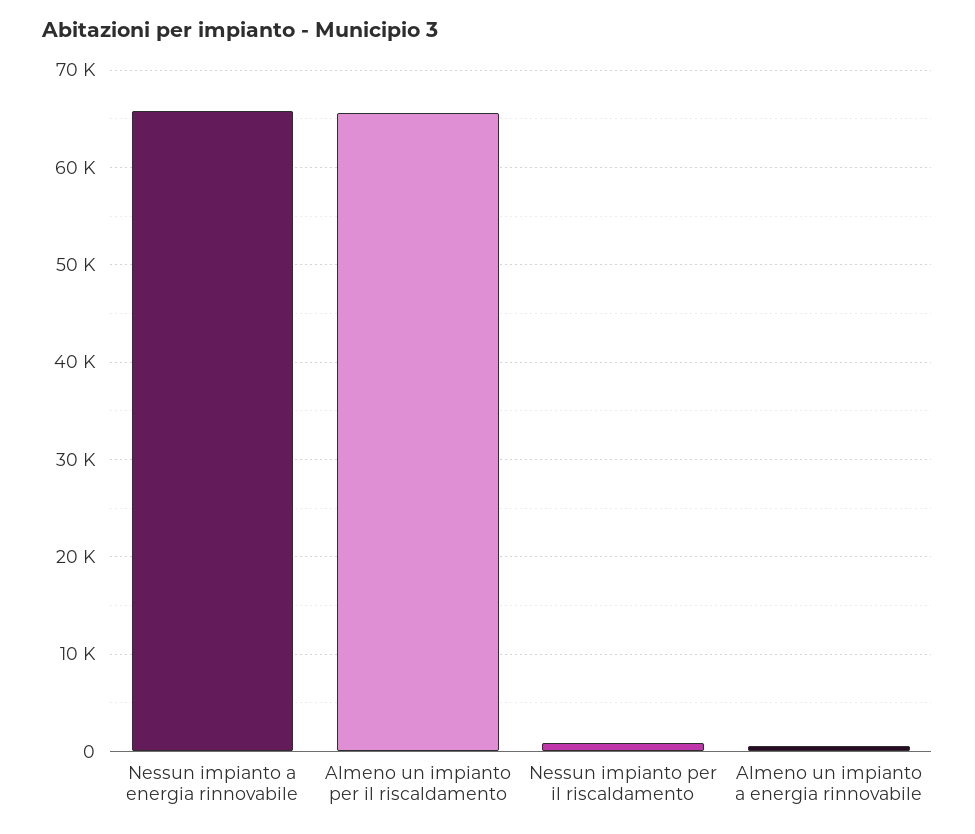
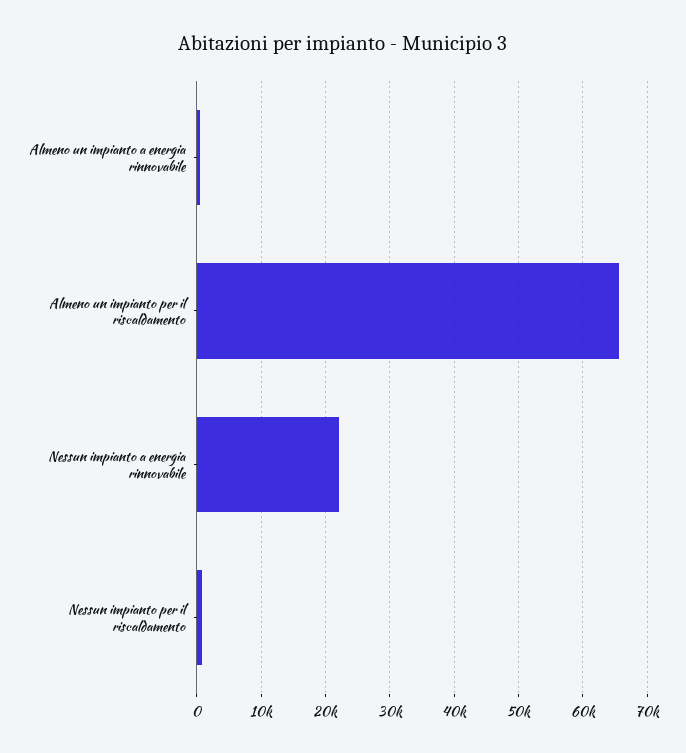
Nessun impianto a energia rinnovabile: 66000 -> 22000

